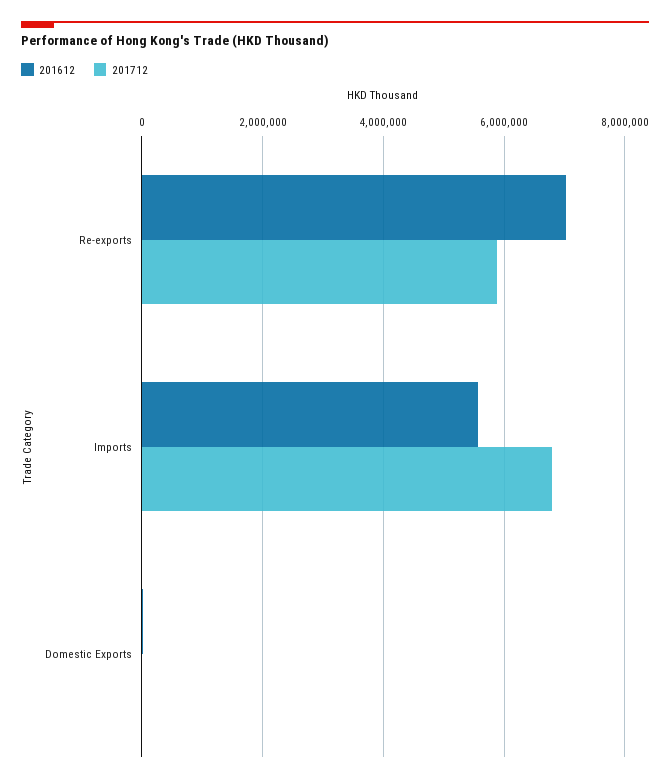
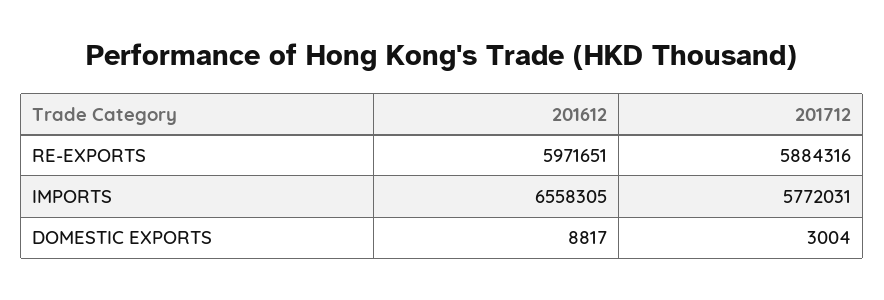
201612, Re-exports: 7000000 -> 5971651
201612, Imports: 5600000 -> 6558305
201712, Imports: 6800000 -> 5772031

